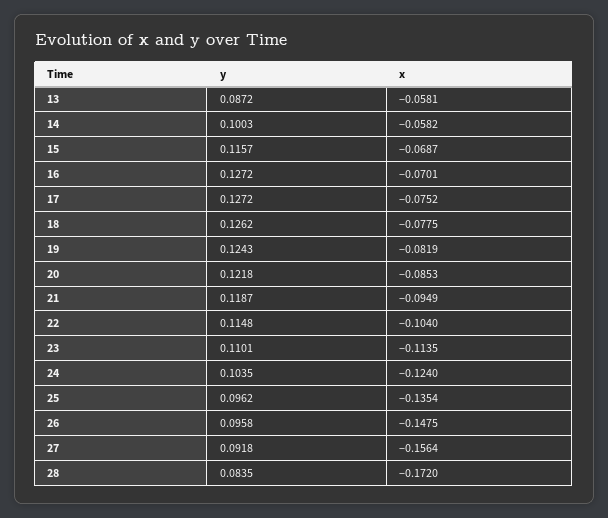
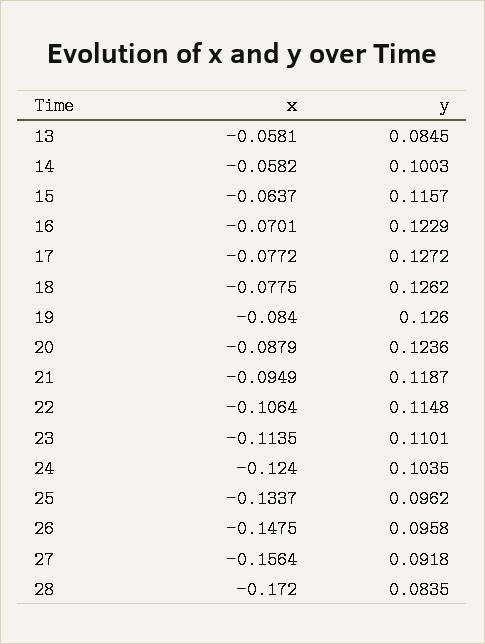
y, 13: 0.0872 -> 0.0845
x, 15: -0.0687 -> -0.0637
y, 16: 0.1272 -> 0.1229
x, 17: -0.0752 -> -0.0772
y, 19: 0.1243 -> 0.126
x, 19: -0.0819 -> -0.084
y, 20: 0.1218 -> 0.1236
x, 20: -0.0853 -> -0.0879
x, 22: -0.104 -> -0.1064
x, 25: -0.1354 -> -0.1337

